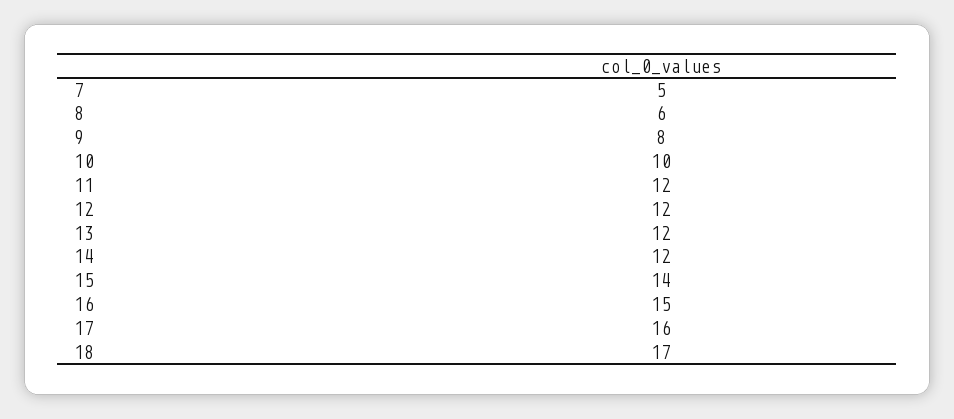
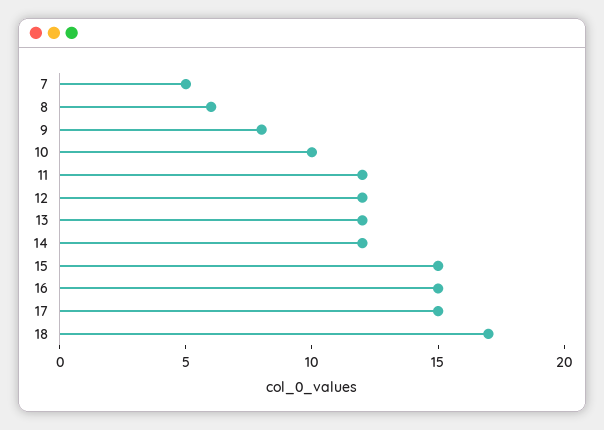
15: 14 -> 15
17: 16 -> 15

